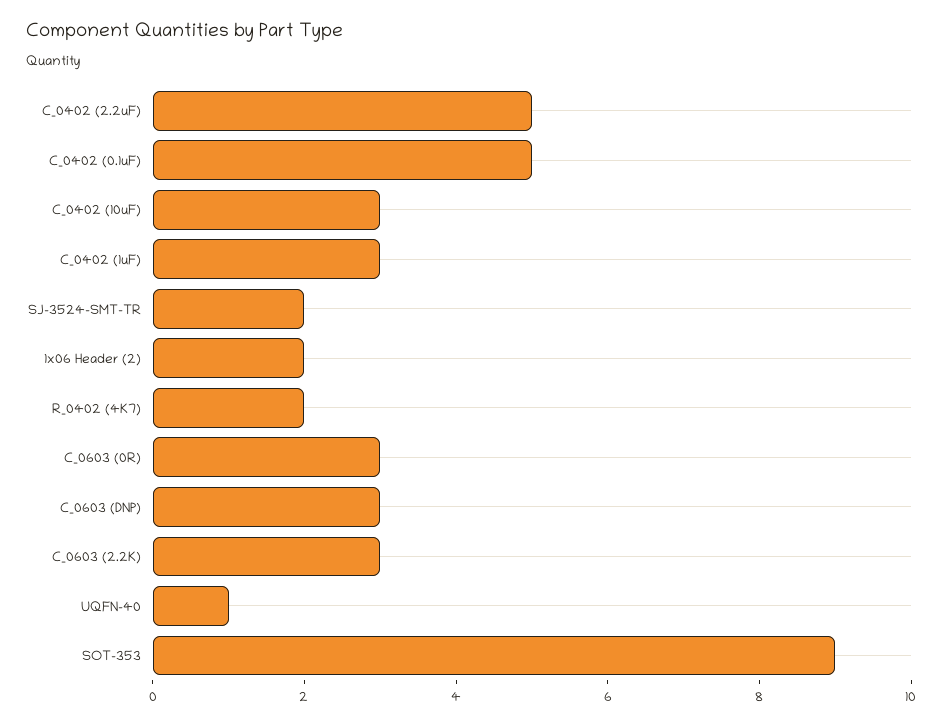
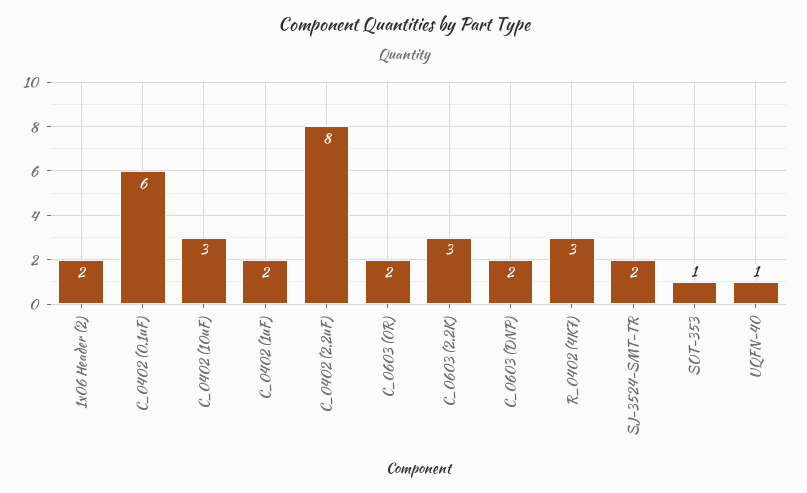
C_0402 (2.2uF): 5 -> 8
C_0402 (0.1uF): 5 -> 6
C_0402 (1uF): 3 -> 2
R_0402 (4K7): 2 -> 3
C_0603 (0R): 3 -> 2
C_0603 (DNP): 3 -> 2
SOT-353: 9 -> 1

